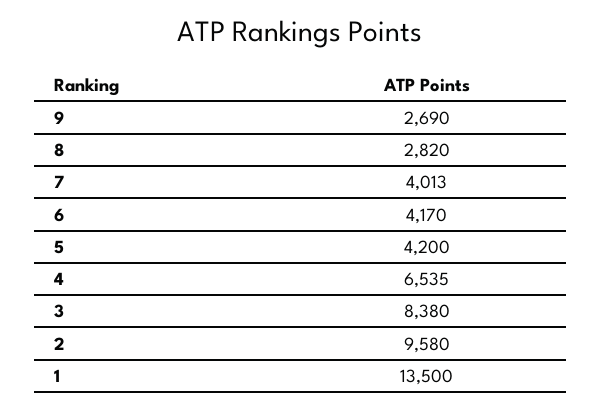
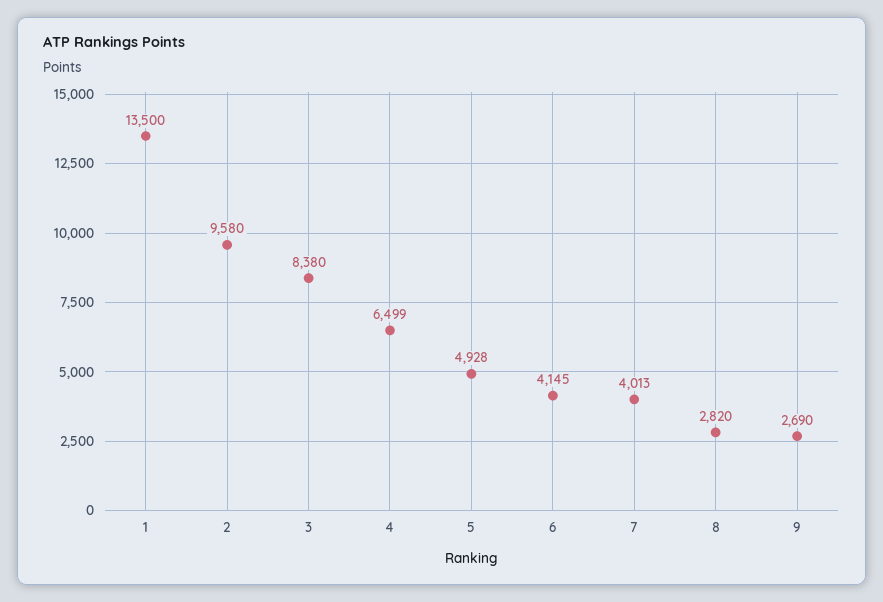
6: 4170 -> 4145
5: 4200 -> 4928
4: 6535 -> 6499

